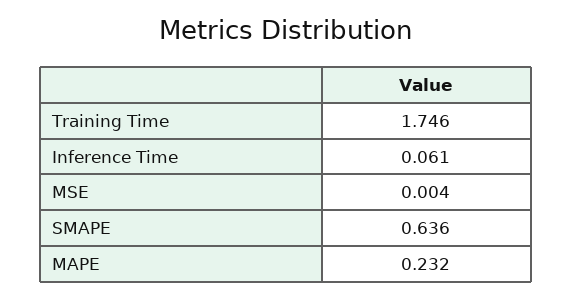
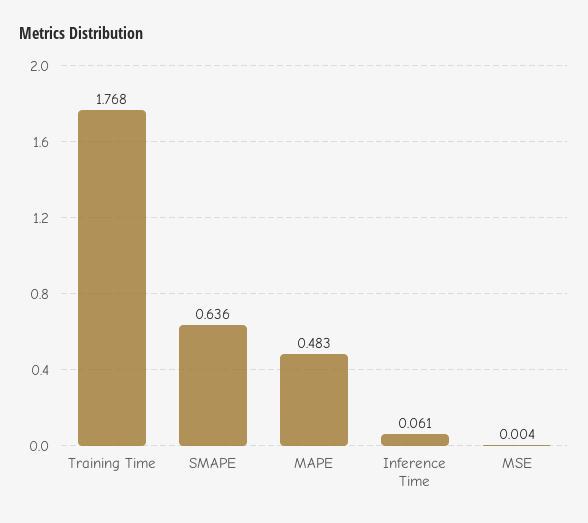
Training Time: 1.746 -> 1.768
MAPE: 0.232 -> 0.483

